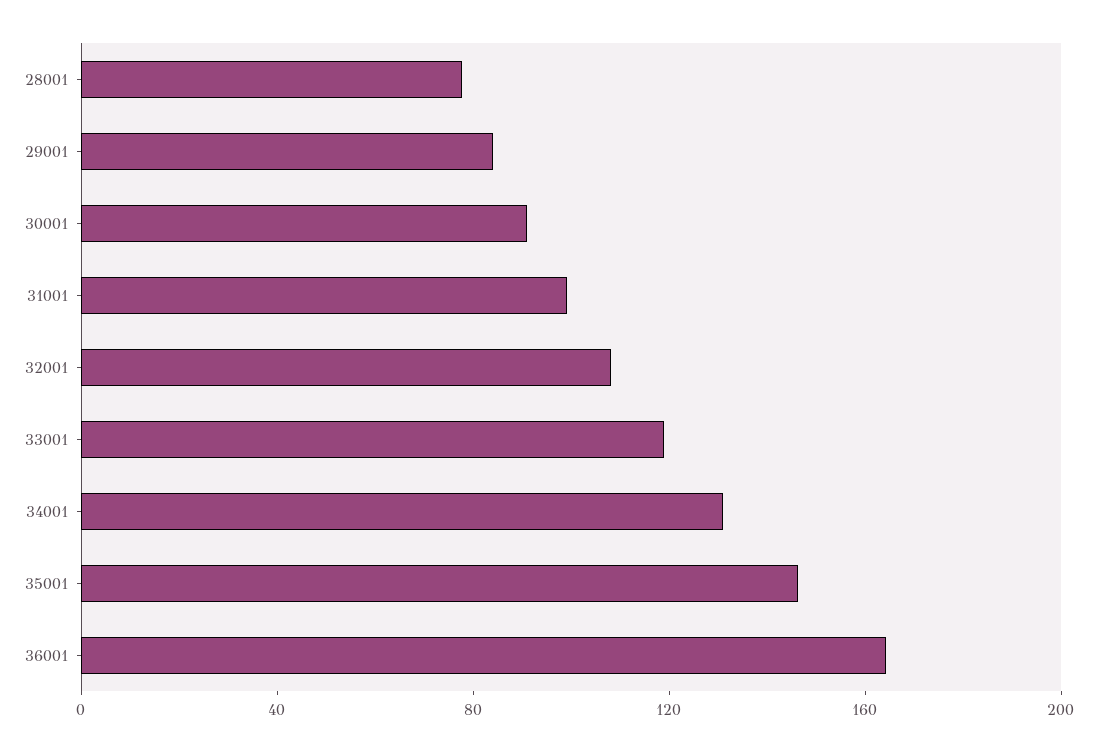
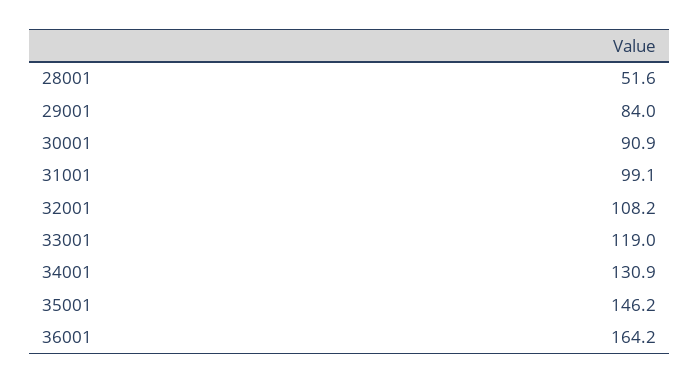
28001: 80 -> 51.6

